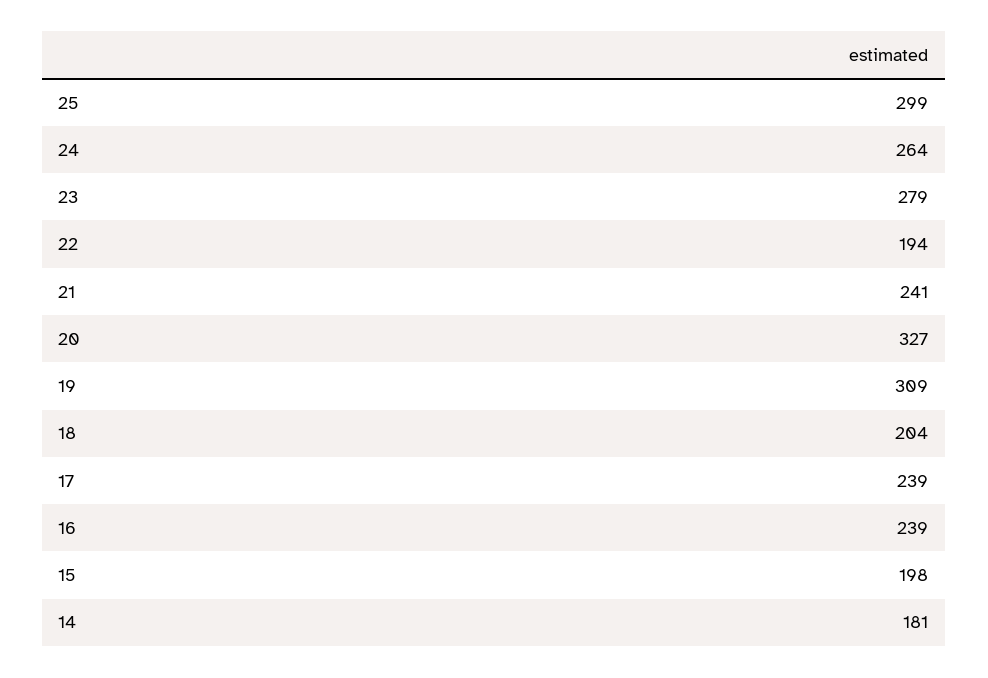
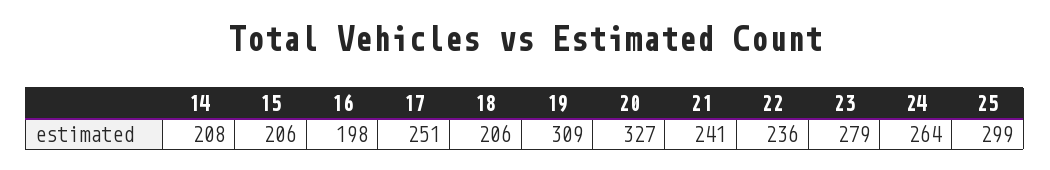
22: 194 -> 236
18: 204 -> 206
17: 239 -> 251
16: 239 -> 198
15: 198 -> 206
14: 181 -> 208

